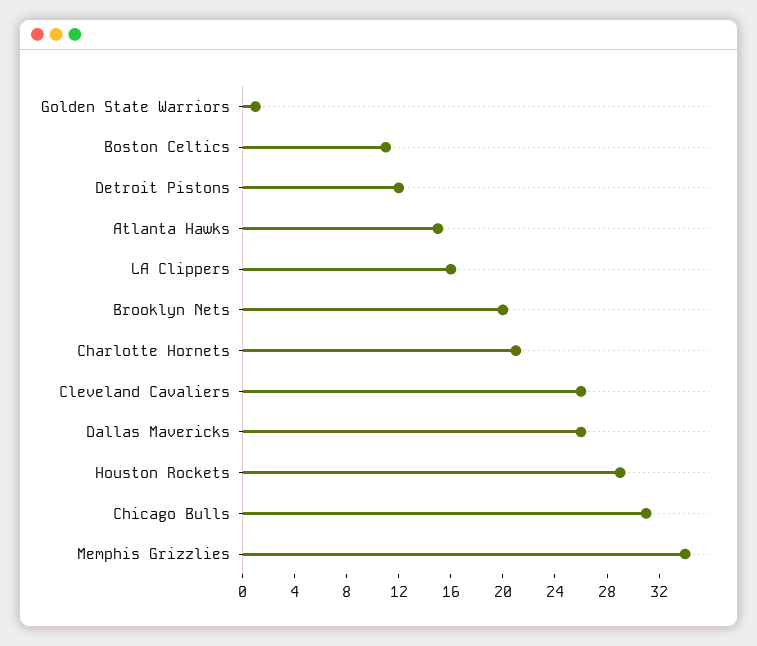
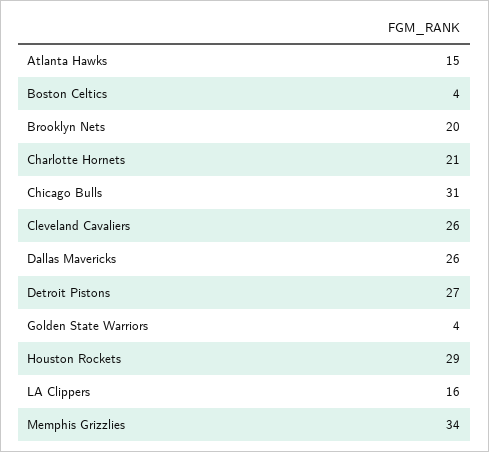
Golden State Warriors: 1 -> 4
Boston Celtics: 11 -> 4
Detroit Pistons: 12 -> 27

